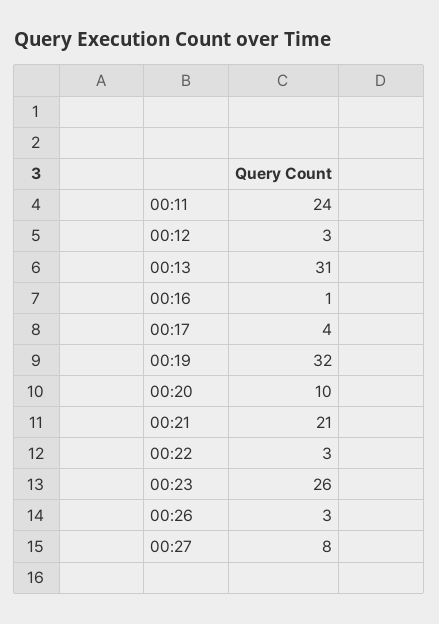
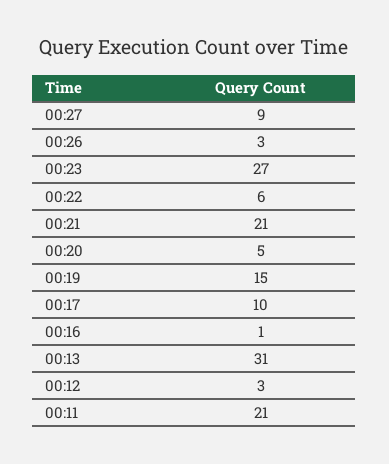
00:11: 24 -> 21
00:17: 4 -> 10
00:19: 32 -> 15
00:20: 10 -> 5
00:22: 3 -> 6
00:23: 26 -> 27
00:27: 8 -> 9

